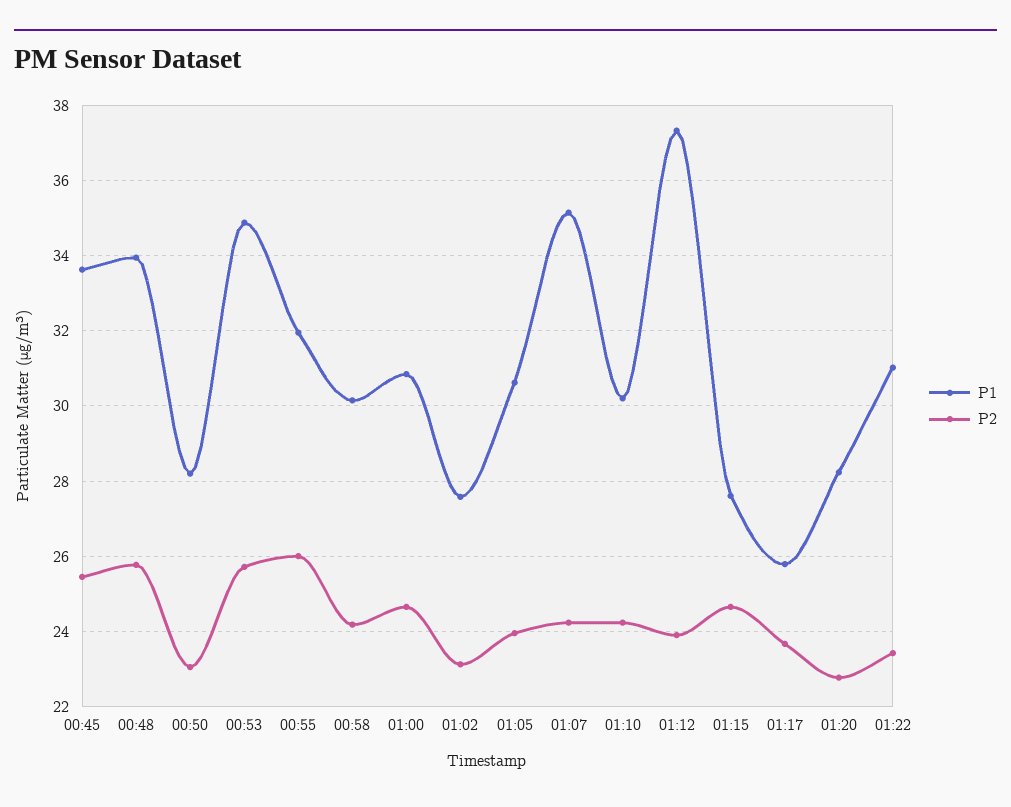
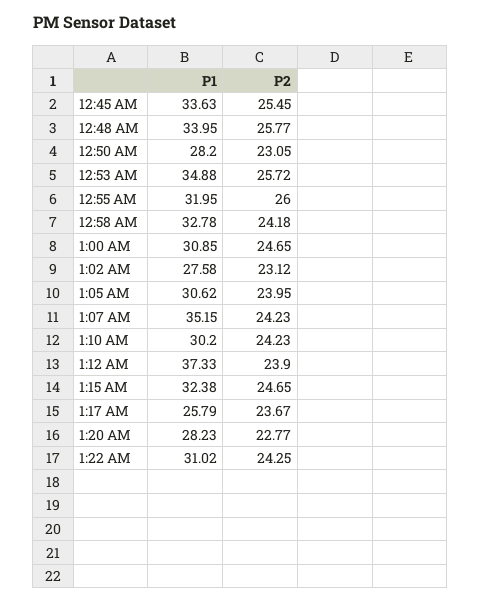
P1, 00:58: 30.2 -> 32.78
P1, 01:15: 27.6 -> 32.38
P2, 01:22: 23.4 -> 24.25

